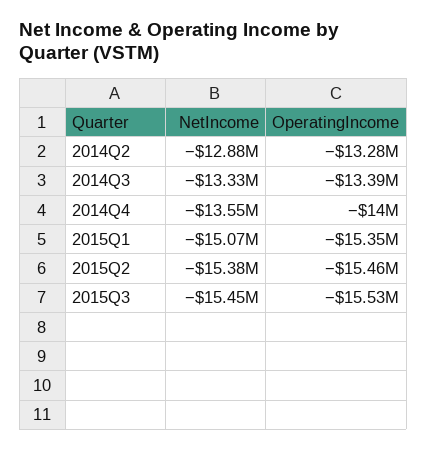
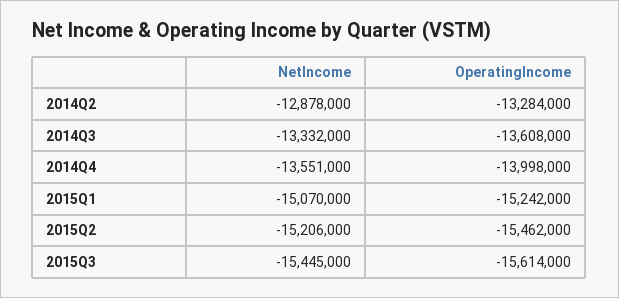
OperatingIncome, 2014Q3: -13390000 -> -13608000
OperatingIncome, 2015Q1: -15350000 -> -15242000
NetIncome, 2015Q2: -15380000 -> -15206000
OperatingIncome, 2015Q3: -15530000 -> -15614000

